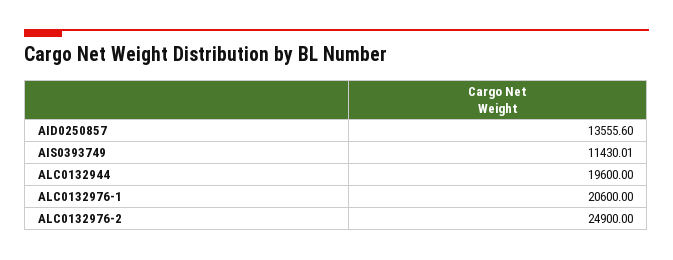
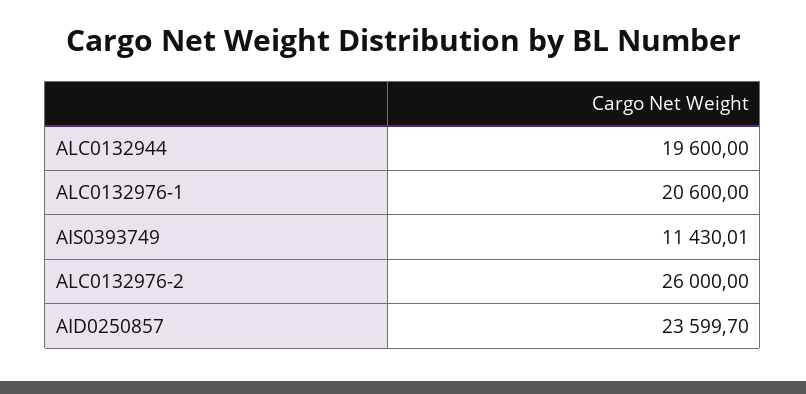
AID0250857: 13555.6 -> 23599.7
ALC0132976-2: 24900 -> 26000

